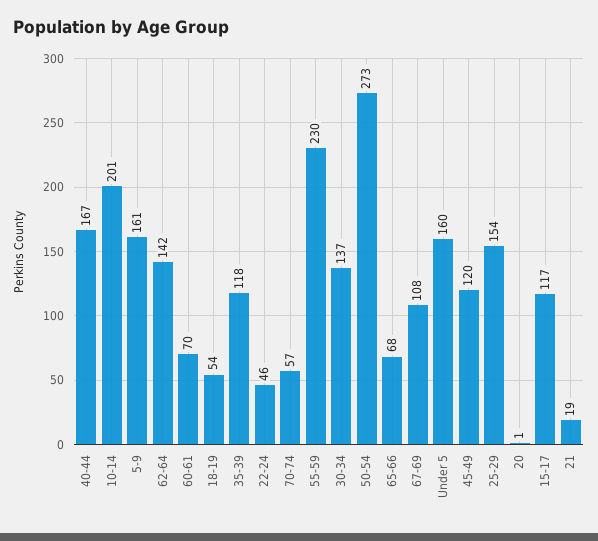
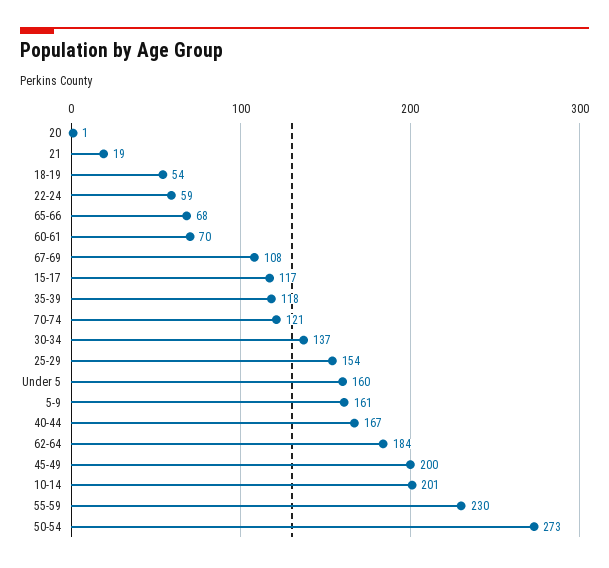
62-64: 142 -> 184
22-24: 46 -> 59
70-74: 57 -> 121
45-49: 120 -> 200

